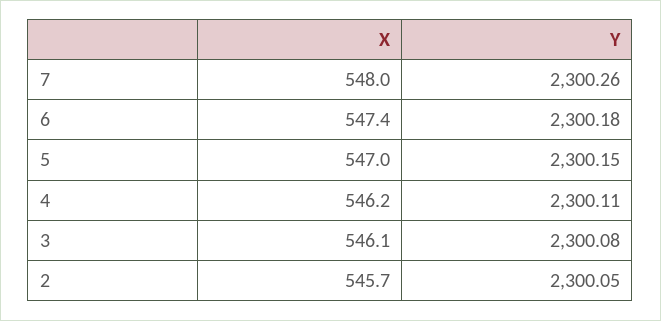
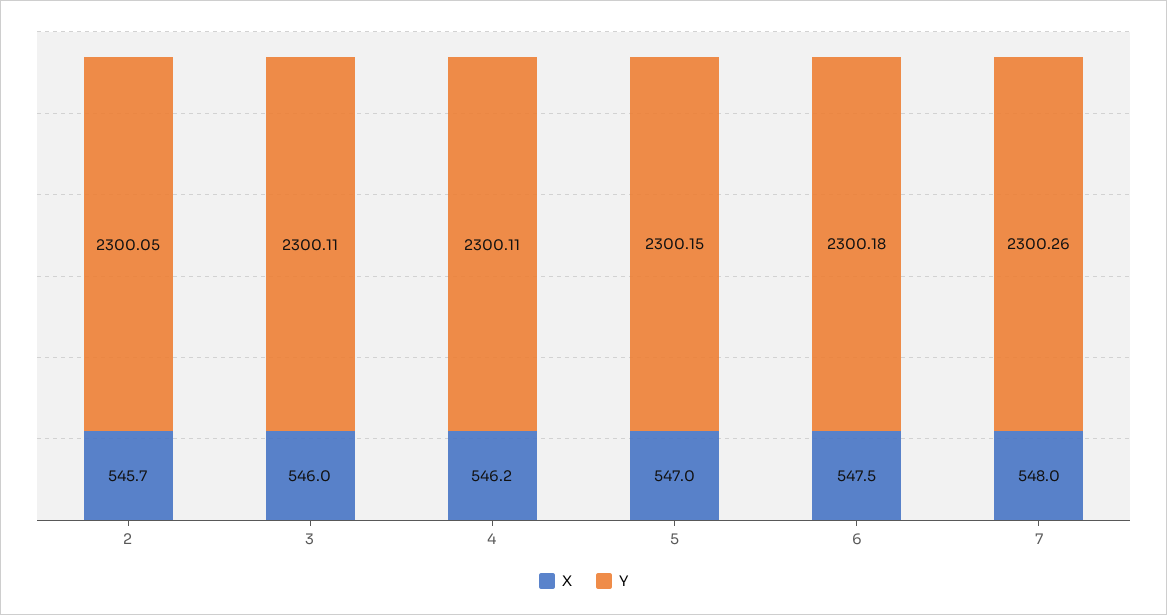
X, 6: 547.4 -> 547.5
X, 3: 546.1 -> 546
Y, 3: 2300.08 -> 2300.11

